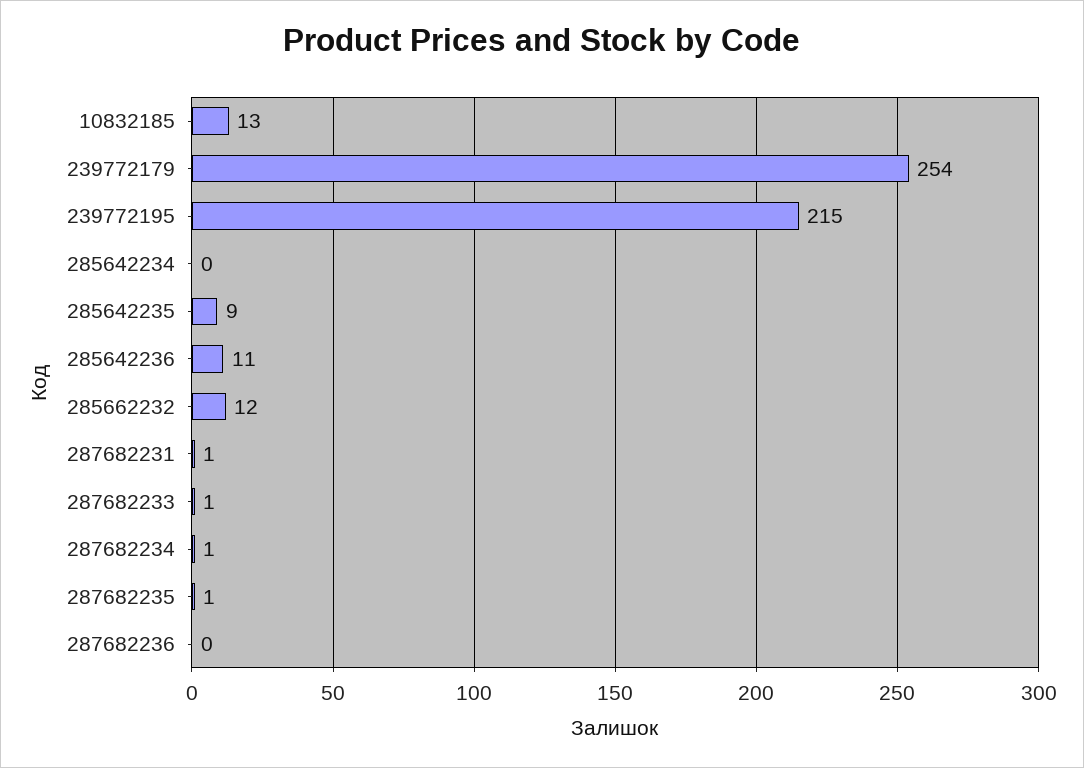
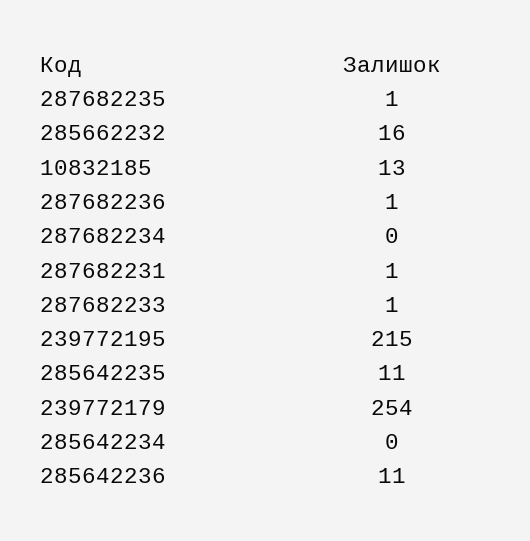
285642235: 9 -> 11
285662232: 12 -> 16
287682234: 1 -> 0
287682236: 0 -> 1

